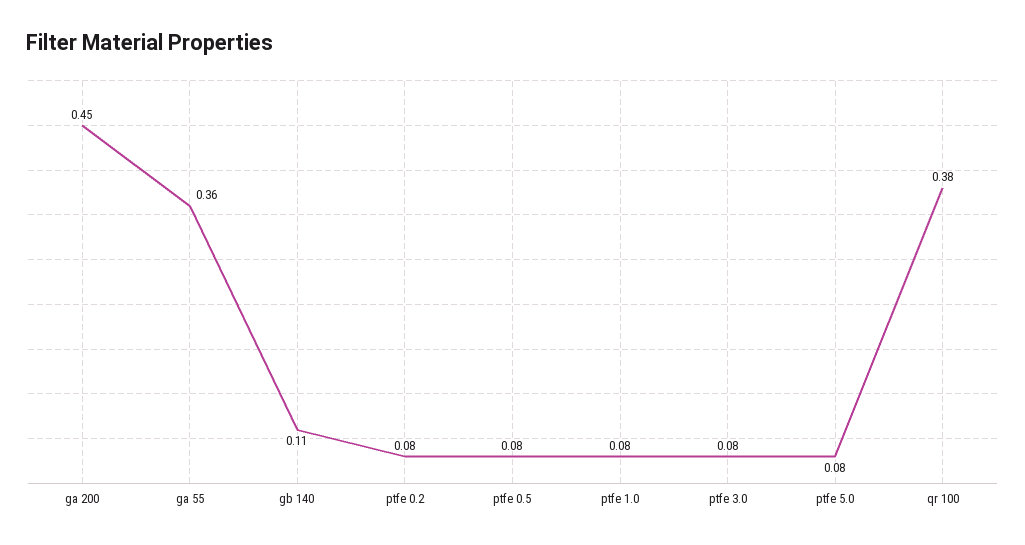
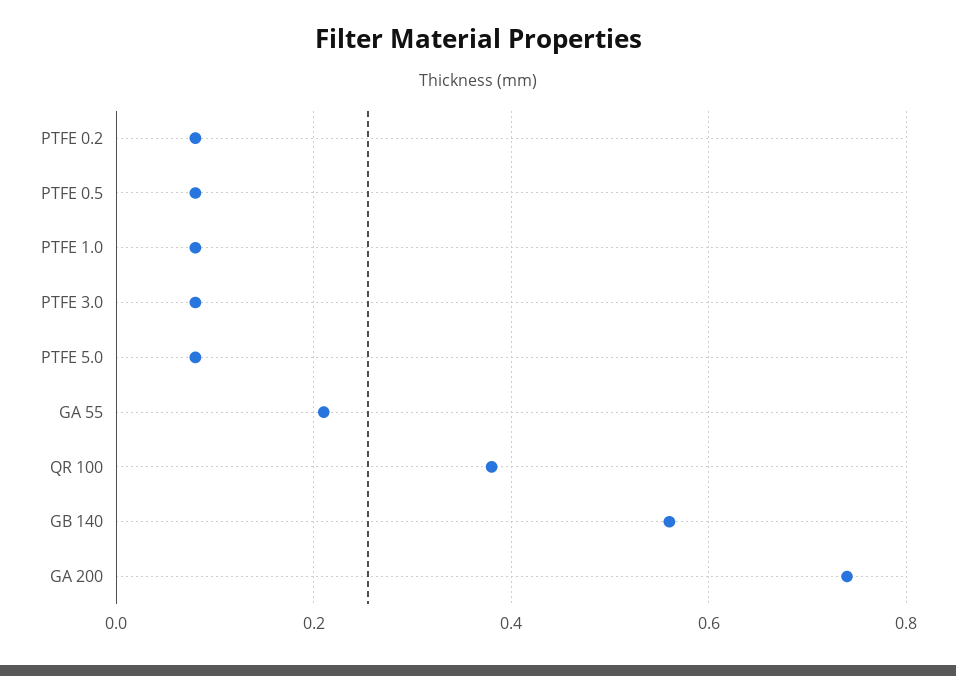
ga 200: 0.45 -> 0.75
ga 55: 0.36 -> 0.2
gb 140: 0.11 -> 0.55

